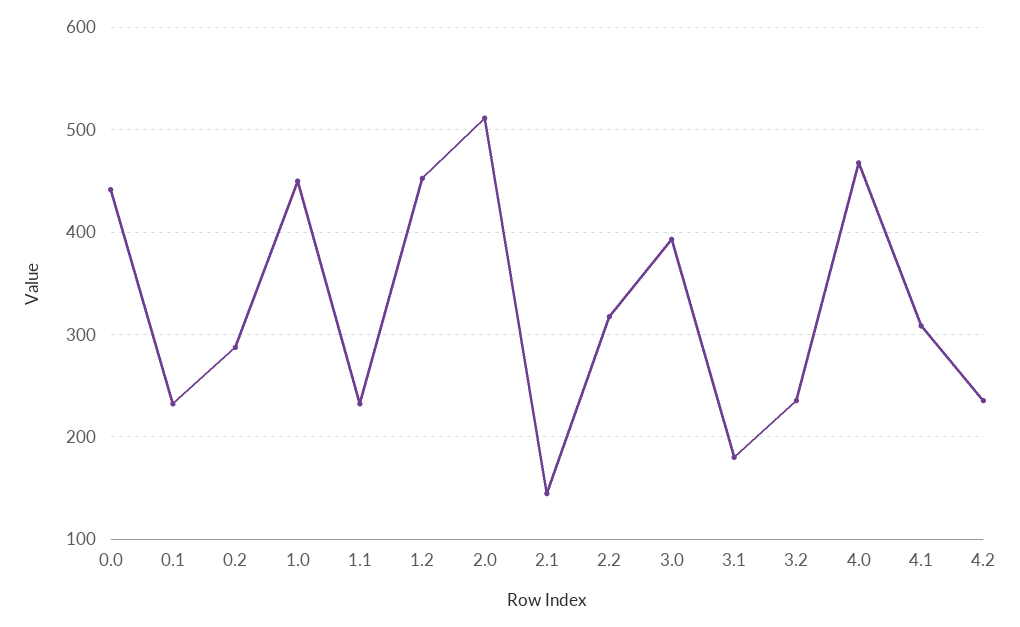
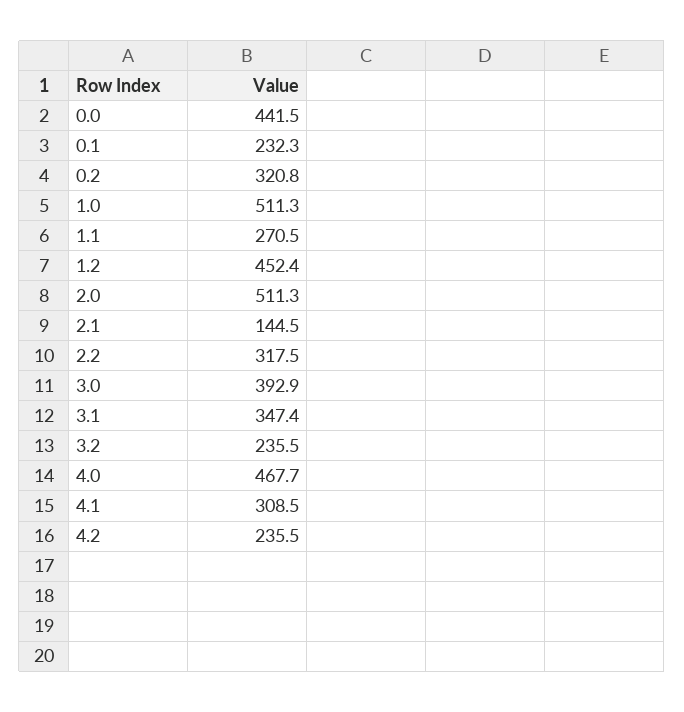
0.2: 290 -> 320.8
1.0: 450 -> 511.3
1.1: 230 -> 270.5
3.1: 180 -> 347.4

